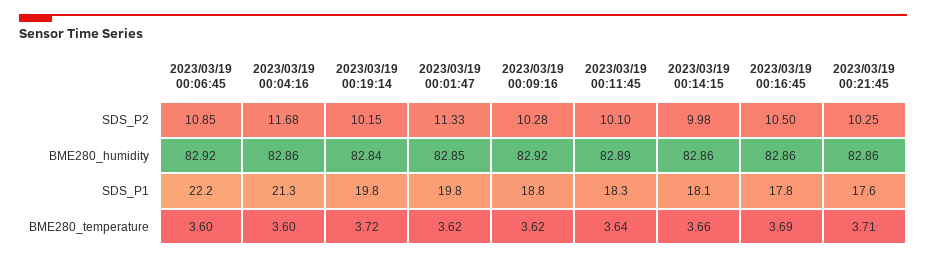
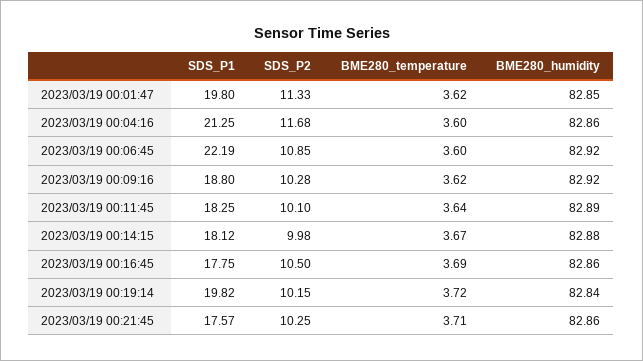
2023/03/19 00:14:15, BME280_humidity: 82.86 -> 82.88
2023/03/19 00:14:15, BME280_temperature: 3.66 -> 3.67

